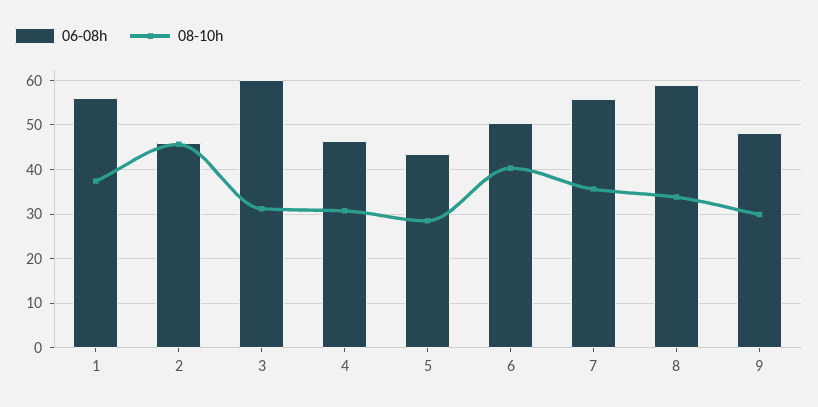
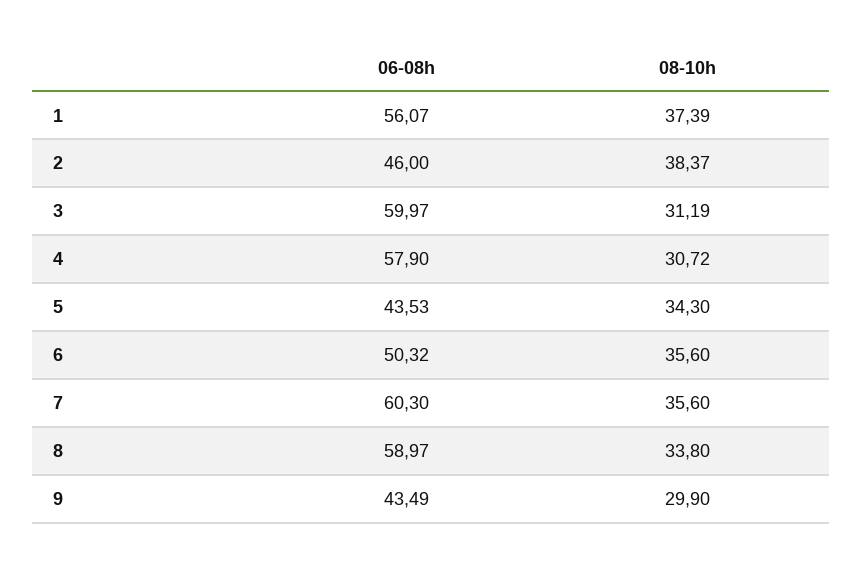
08-10h, 2: 46 -> 38.37
06-08h, 4: 46 -> 57.9
08-10h, 5: 28 -> 34.3
08-10h, 6: 40 -> 35.6
06-08h, 7: 56 -> 60.3
06-08h, 9: 48 -> 43.49

